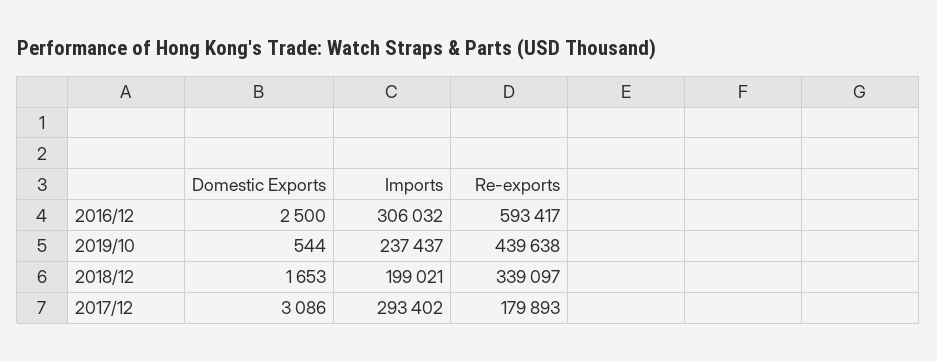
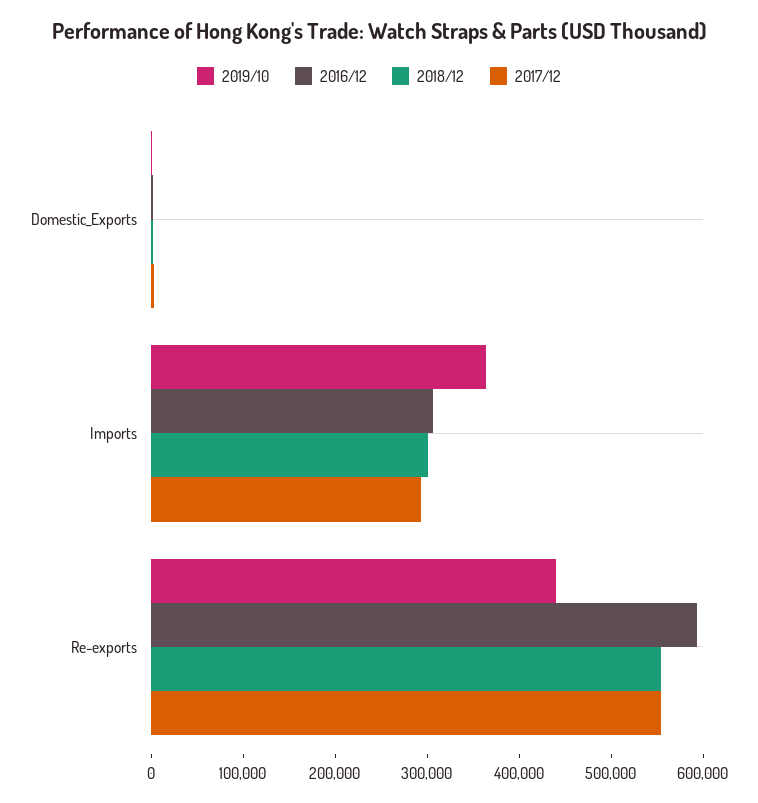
2019/10, Imports: 237437 -> 360000
2018/12, Imports: 199021 -> 300000
2018/12, Re-exports: 339097 -> 560000
2017/12, Re-exports: 179893 -> 560000

